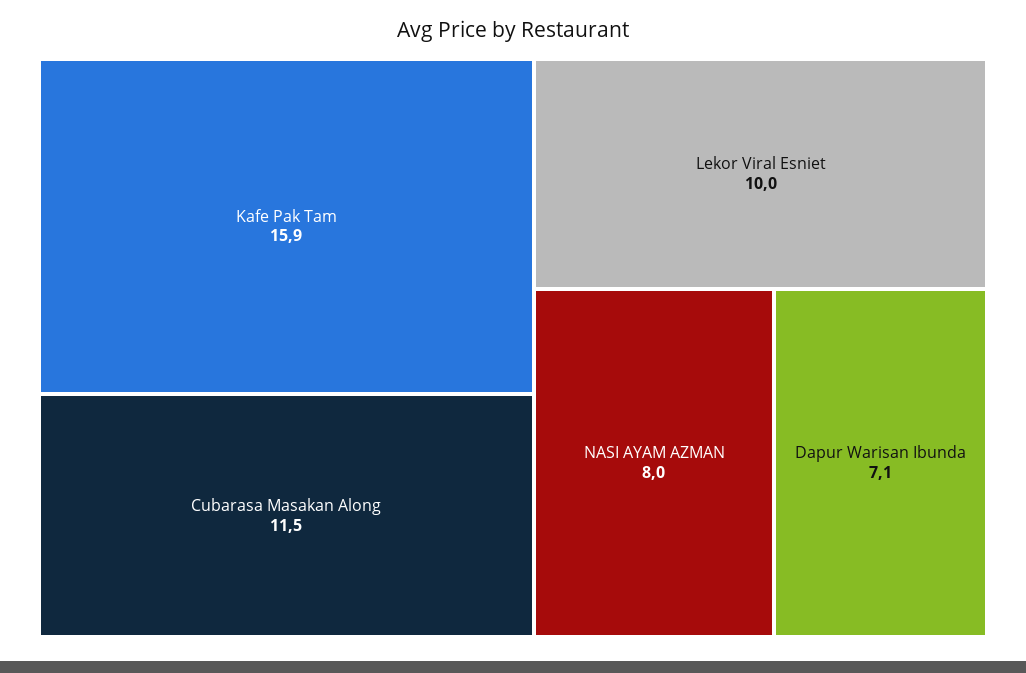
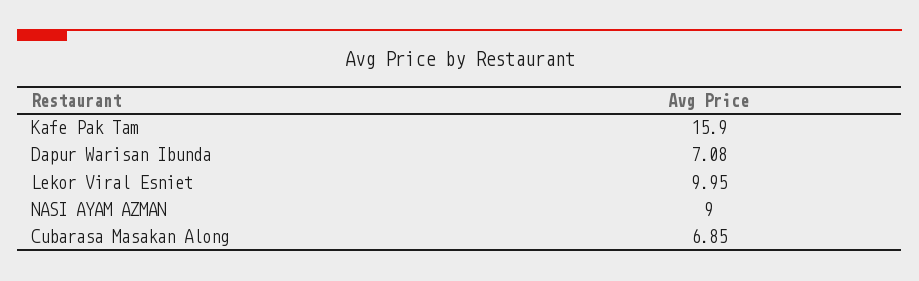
Cubarasa Masakan Along: 11.5 -> 6.85
NASI AYAM AZMAN: 8 -> 9

